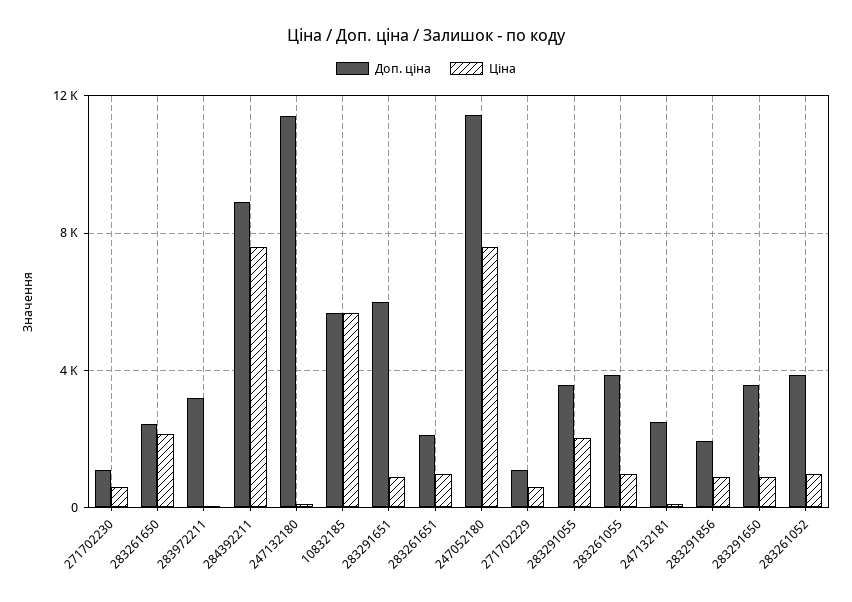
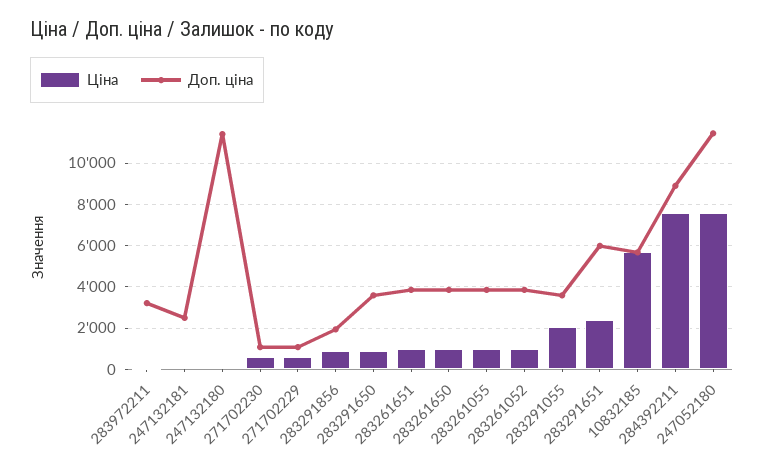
Доп. ціна, 283261650: 2500 -> 4000
Ціна, 283261650: 2000 -> 1000
Ціна, 283291651: 1000 -> 2500
Доп. ціна, 283261651: 2000 -> 4000

